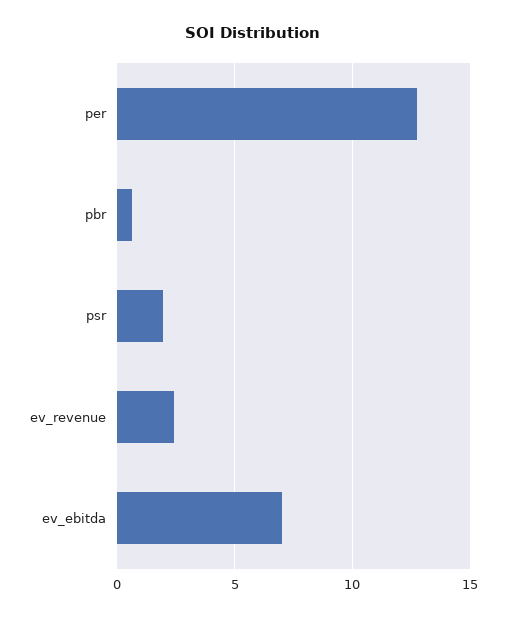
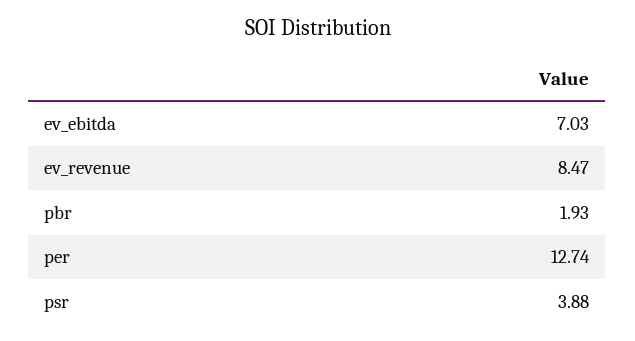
pbr: 0.5 -> 1.93
psr: 2 -> 3.88
ev_revenue: 2.5 -> 8.47

